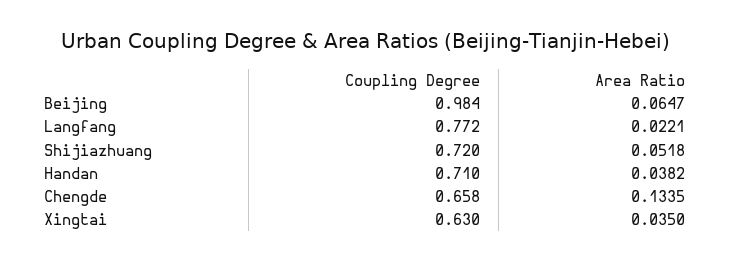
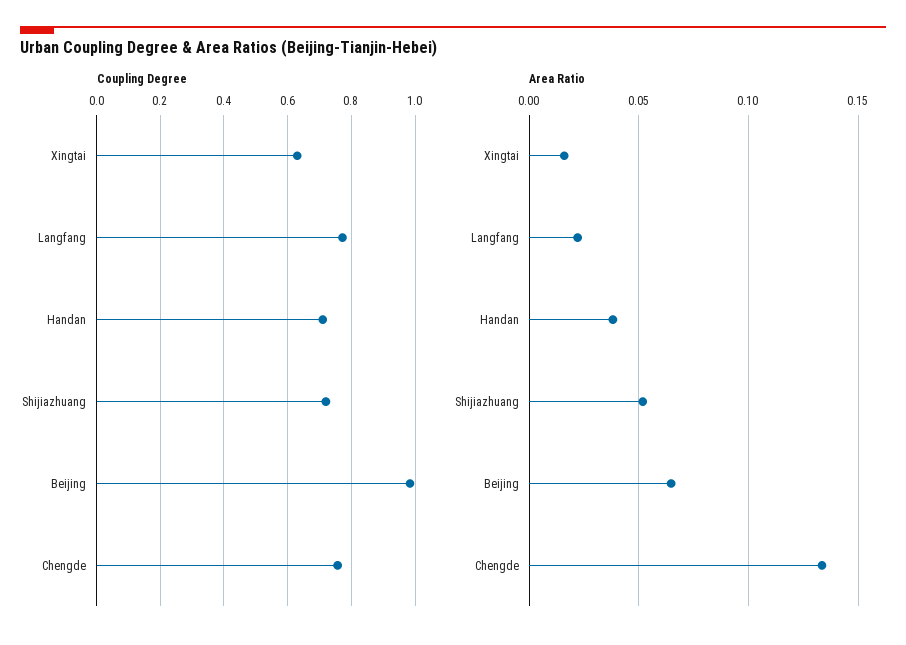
Coupling Degree, Chengde: 0.658 -> 0.76
Area Ratio, Xingtai: 0.035 -> 0.015

